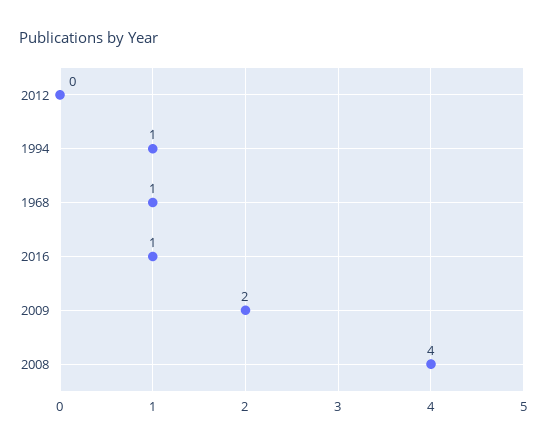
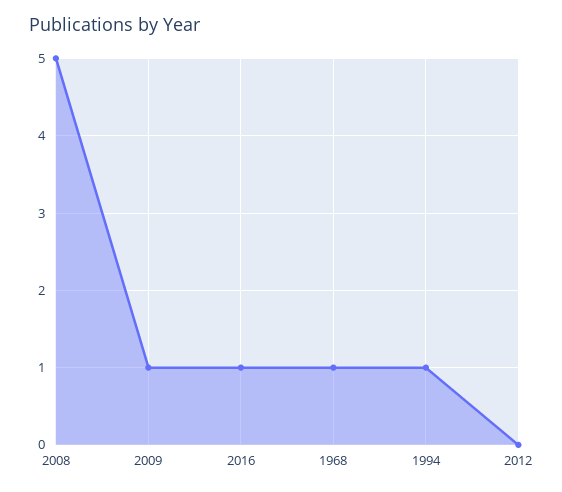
2009: 2 -> 1
2008: 4 -> 5

